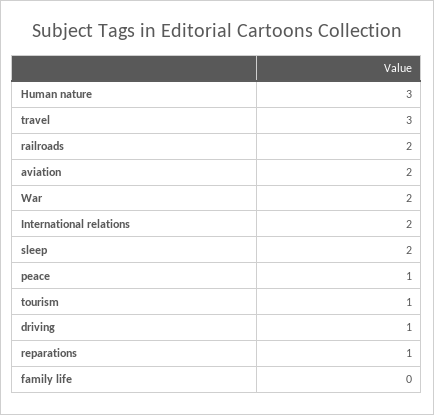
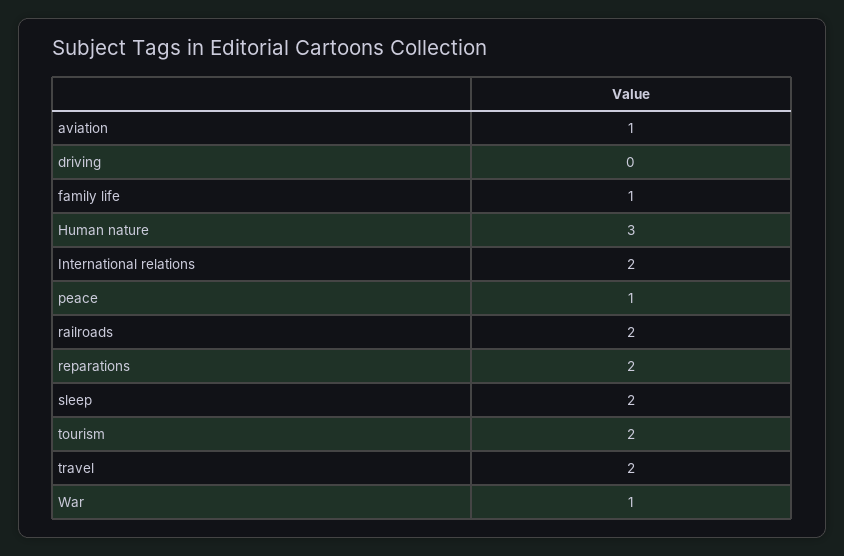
travel: 3 -> 2
aviation: 2 -> 1
War: 2 -> 1
tourism: 1 -> 2
driving: 1 -> 0
reparations: 1 -> 2
family life: 0 -> 1

